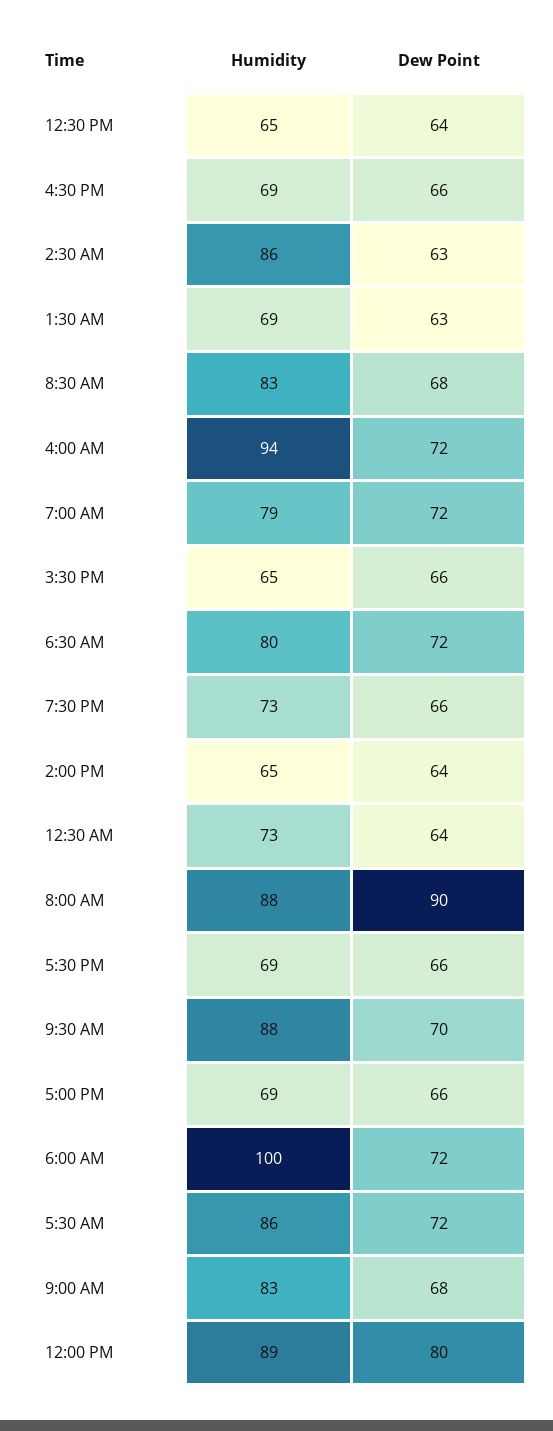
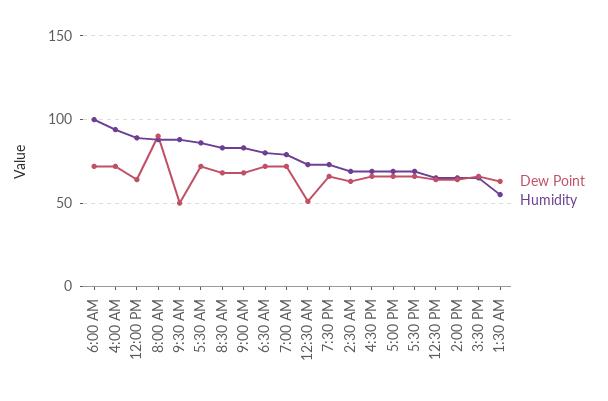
Humidity, 2:30 AM: 86 -> 70
Humidity, 1:30 AM: 69 -> 55
Dew Point, 12:30 AM: 64 -> 50
Dew Point, 9:30 AM: 70 -> 50
Dew Point, 12:00 PM: 80 -> 65

